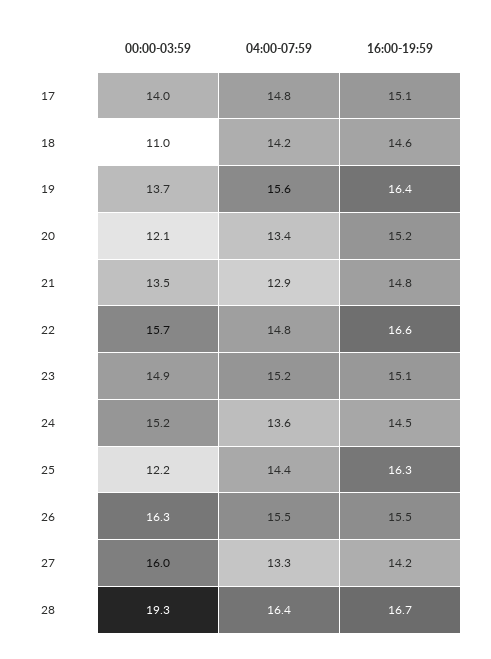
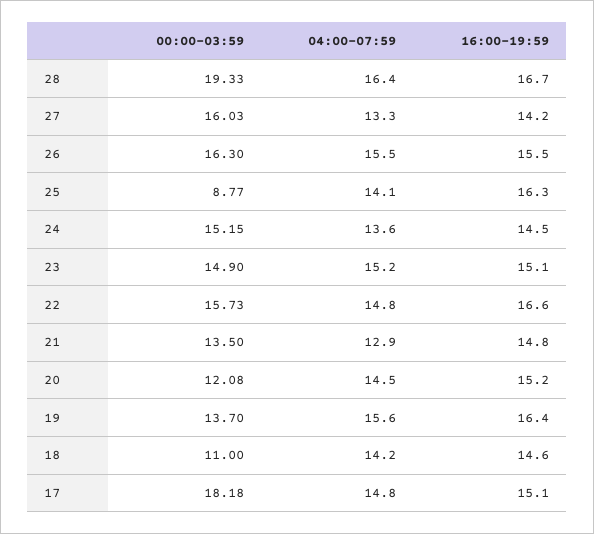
00:00-03:59, 17: 14 -> 18.18
04:00-07:59, 20: 13.4 -> 14.5
00:00-03:59, 25: 12.2 -> 8.77
04:00-07:59, 25: 14.4 -> 14.1

